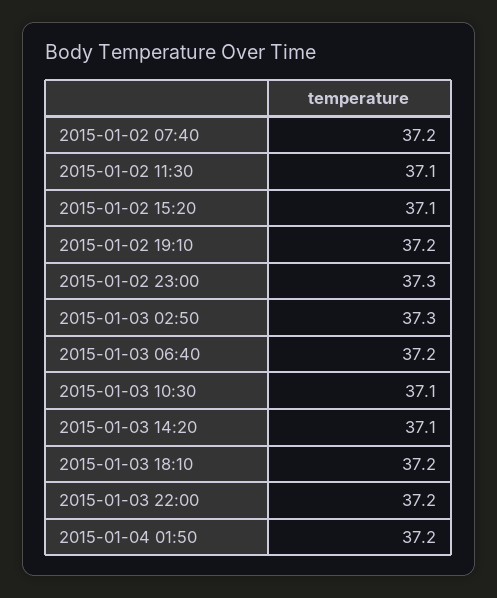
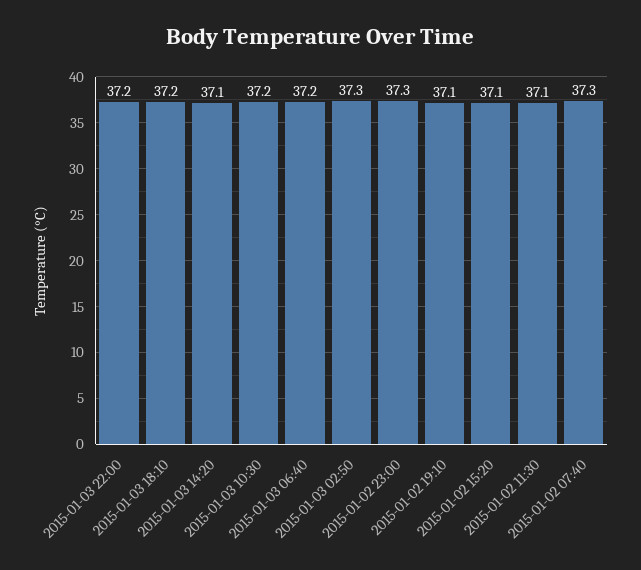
2015-01-02 07:40: 37.2 -> 37.3
2015-01-02 19:10: 37.2 -> 37.1
2015-01-03 10:30: 37.1 -> 37.2
2015-01-04 01:50: 37.2 -> none

